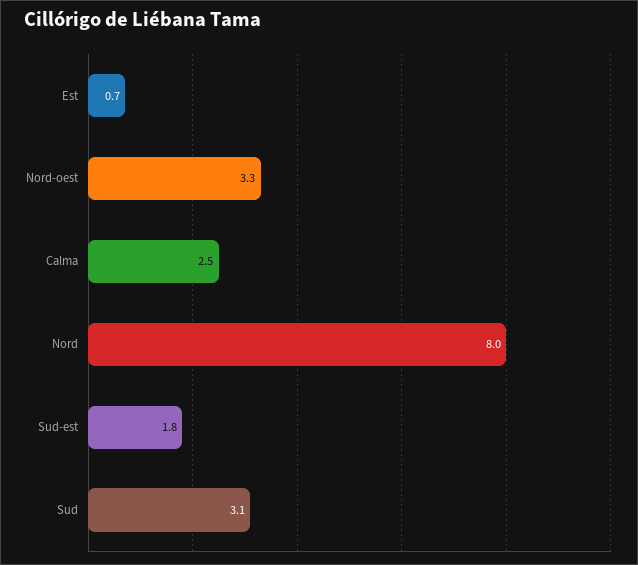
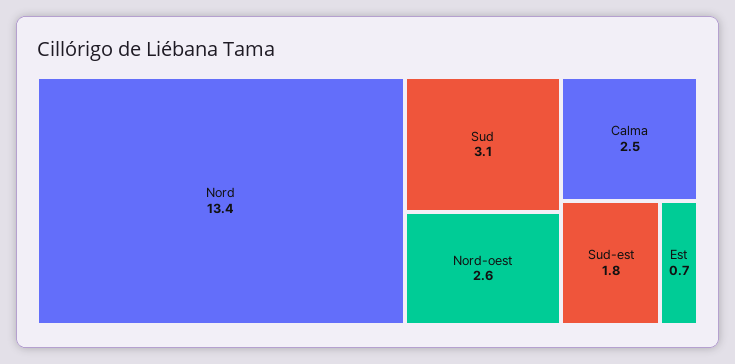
Nord-oest: 3.3 -> 2.6
Nord: 8 -> 13.4

